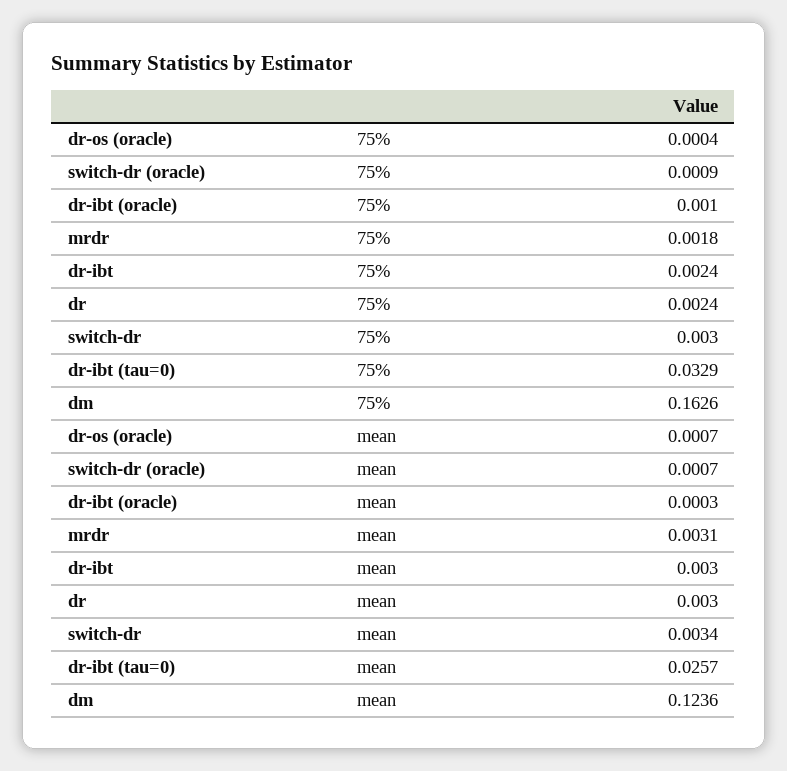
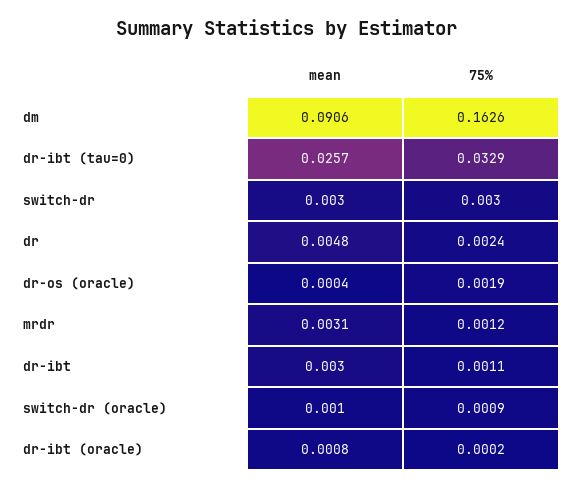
dr-os (oracle), 75%: 0.0004 -> 0.0019
dr-ibt (oracle), 75%: 0.001 -> 0.0002
mrdr, 75%: 0.0018 -> 0.0012
dr-ibt, 75%: 0.0024 -> 0.0011
dr-os (oracle), mean: 0.0007 -> 0.0004
switch-dr (oracle), mean: 0.0007 -> 0.001
dr-ibt (oracle), mean: 0.0003 -> 0.0008
dr, mean: 0.003 -> 0.0048
switch-dr, mean: 0.0034 -> 0.003
dm, mean: 0.1236 -> 0.0906

